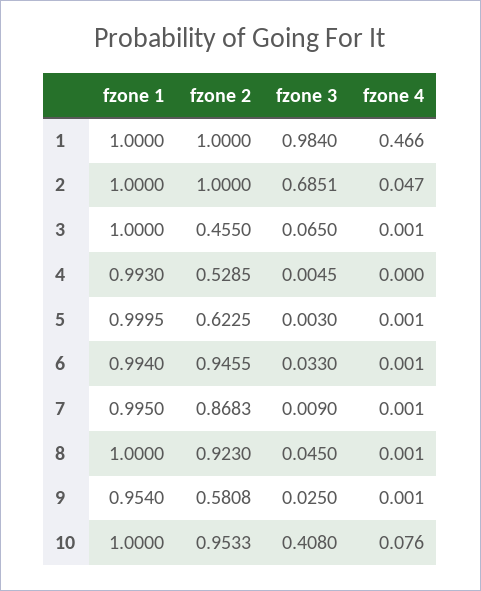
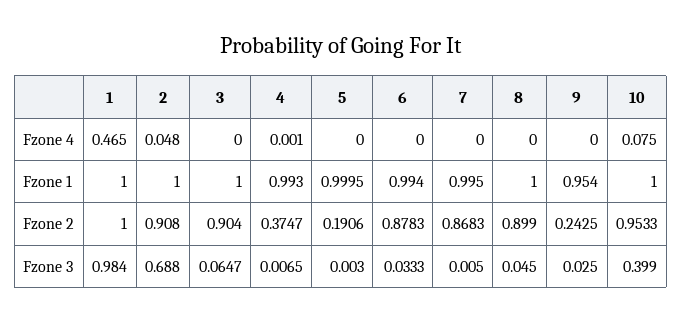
fzone 4, 1: 0.466 -> 0.465
fzone 2, 2: 1 -> 0.908
fzone 3, 2: 0.6851 -> 0.688
fzone 4, 2: 0.047 -> 0.048
fzone 2, 3: 0.455 -> 0.904
fzone 3, 3: 0.065 -> 0.0647
fzone 4, 3: 0.001 -> 0
fzone 2, 4: 0.5285 -> 0.3747
fzone 3, 4: 0.0045 -> 0.0065
fzone 4, 4: 0 -> 0.001
fzone 2, 5: 0.6225 -> 0.1906
fzone 4, 5: 0.001 -> 0
fzone 2, 6: 0.9455 -> 0.8783
fzone 3, 6: 0.033 -> 0.0333
fzone 4, 6: 0.001 -> 0
fzone 3, 7: 0.009 -> 0.005
fzone 4, 7: 0.001 -> 0
fzone 2, 8: 0.923 -> 0.899
fzone 4, 8: 0.001 -> 0
fzone 2, 9: 0.5808 -> 0.2425
fzone 4, 9: 0.001 -> 0
fzone 3, 10: 0.408 -> 0.399
fzone 4, 10: 0.076 -> 0.075

